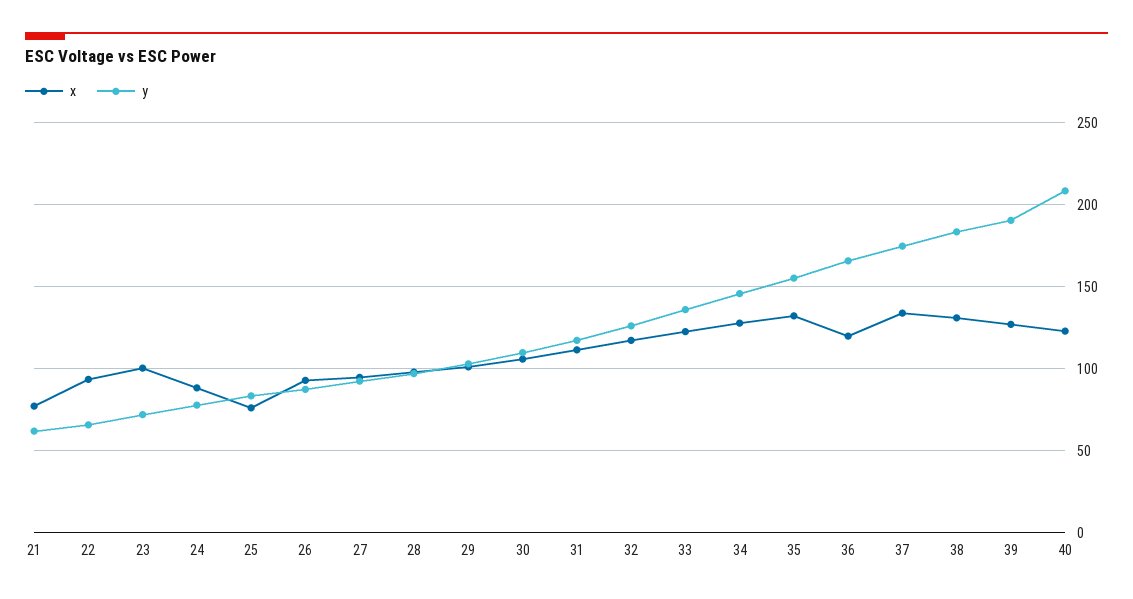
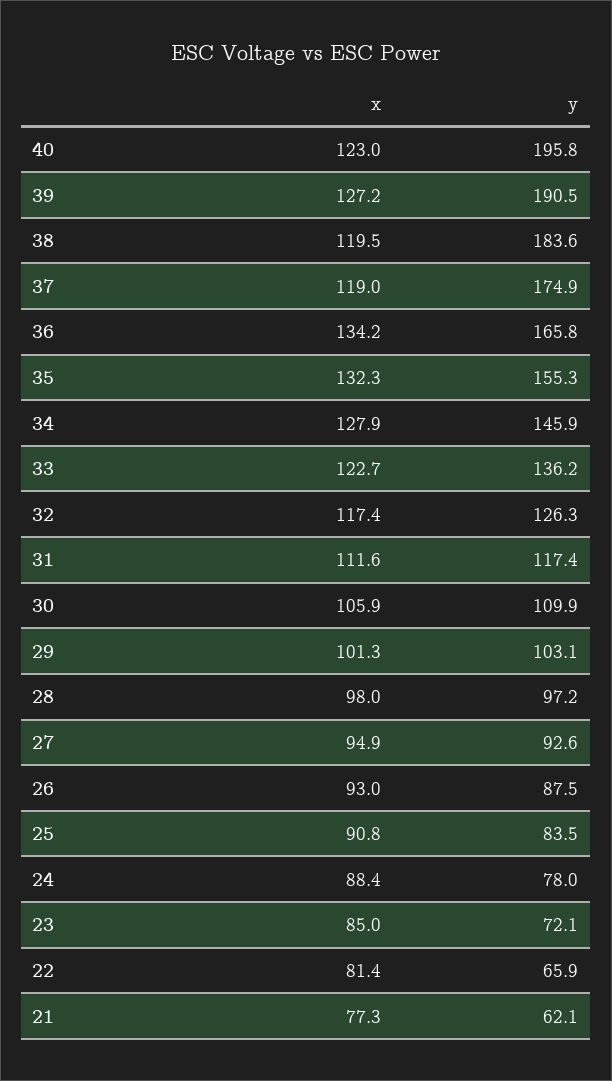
x, 22: 95 -> 81.4
x, 23: 100 -> 85
x, 25: 75 -> 90.8
x, 36: 120 -> 134.2
x, 37: 135 -> 119
x, 38: 130 -> 119.5
y, 40: 210 -> 195.8

